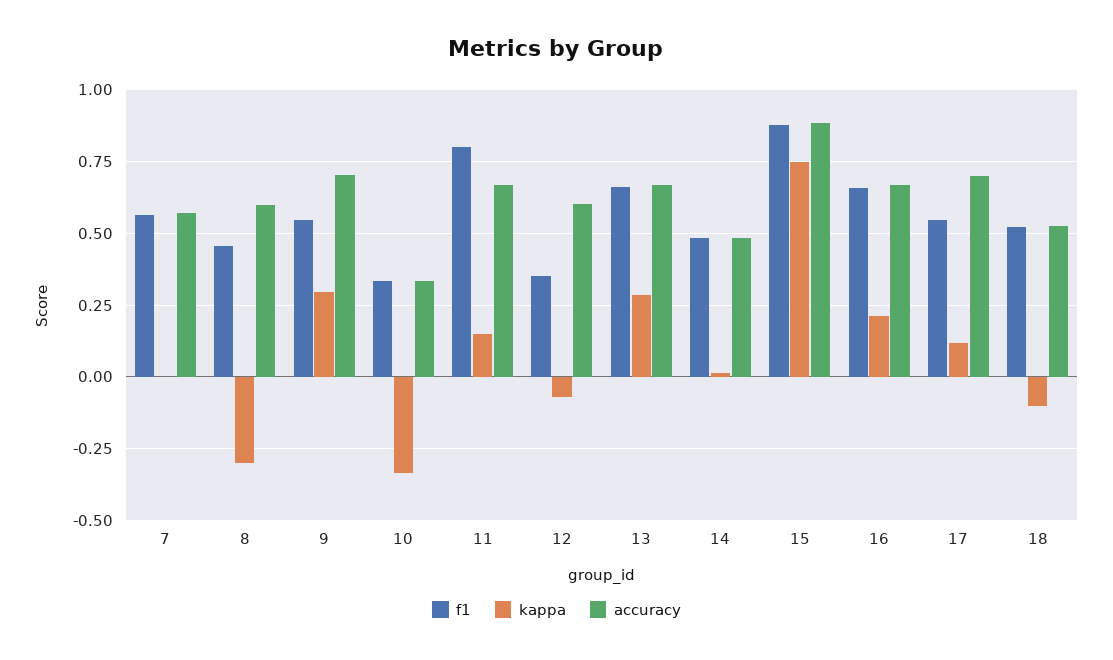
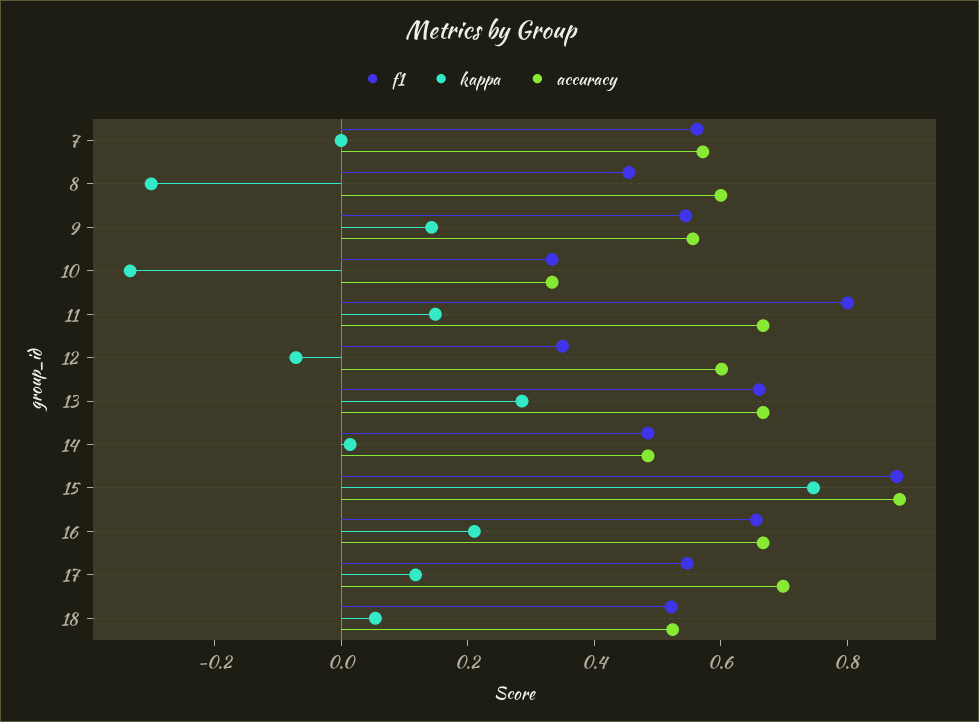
kappa, 9: 0.3 -> 0.15
accuracy, 9: 0.7 -> 0.55
kappa, 18: -0.1 -> 0.05

